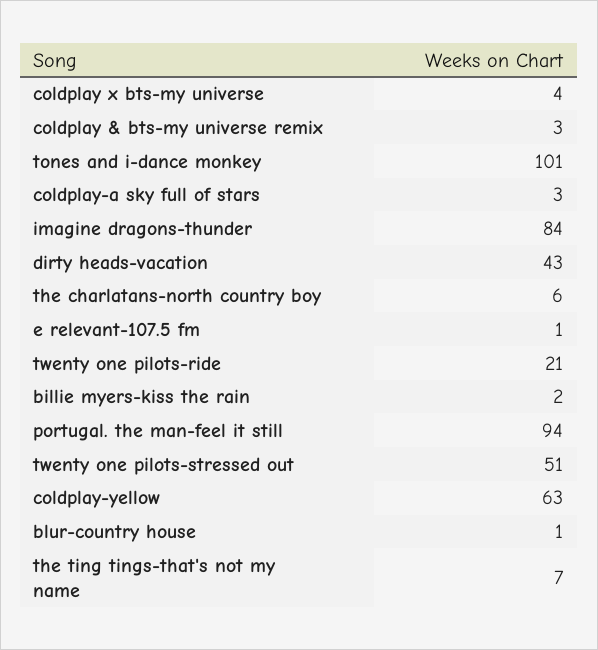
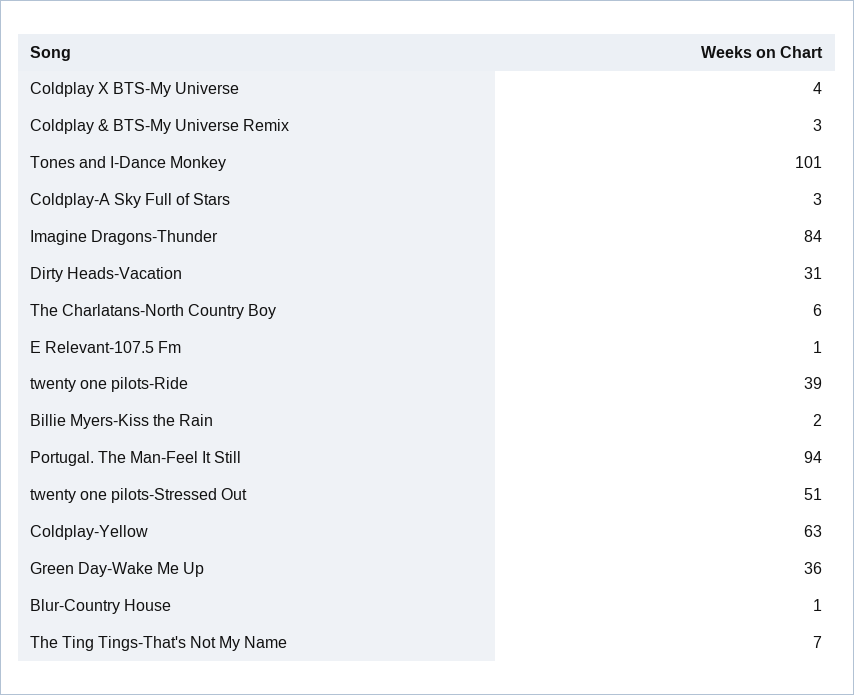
dirty heads-vacation: 43 -> 31
twenty one pilots-ride: 21 -> 39
Green Day-Wake Me Up: none -> 36

